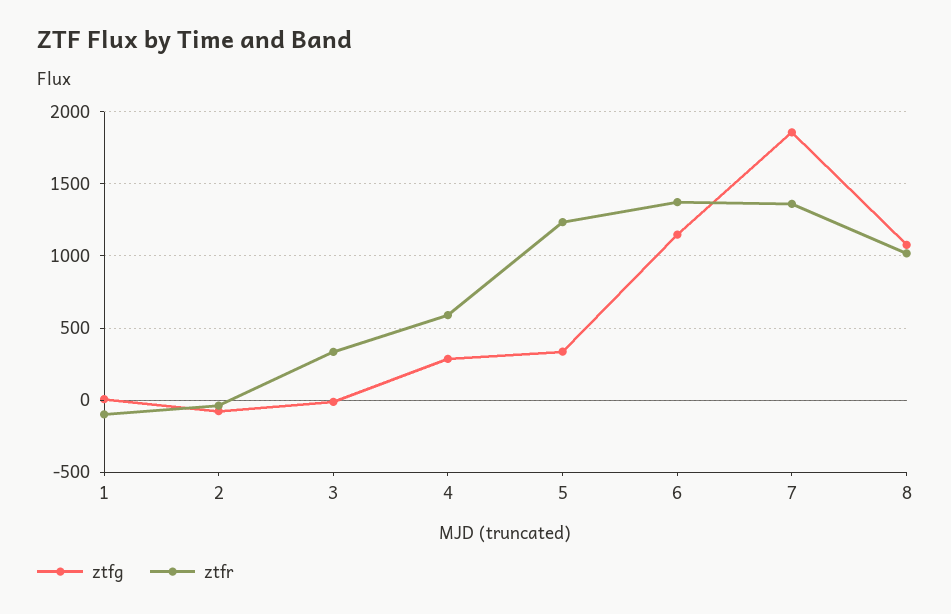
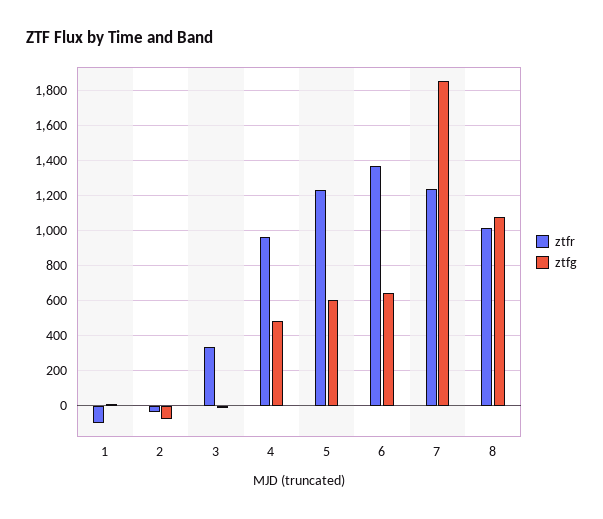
ztfg, 4: 300 -> 500
ztfr, 4: 600 -> 950
ztfg, 5: 350 -> 600
ztfg, 6: 1150 -> 650
ztfr, 7: 1350 -> 1250

